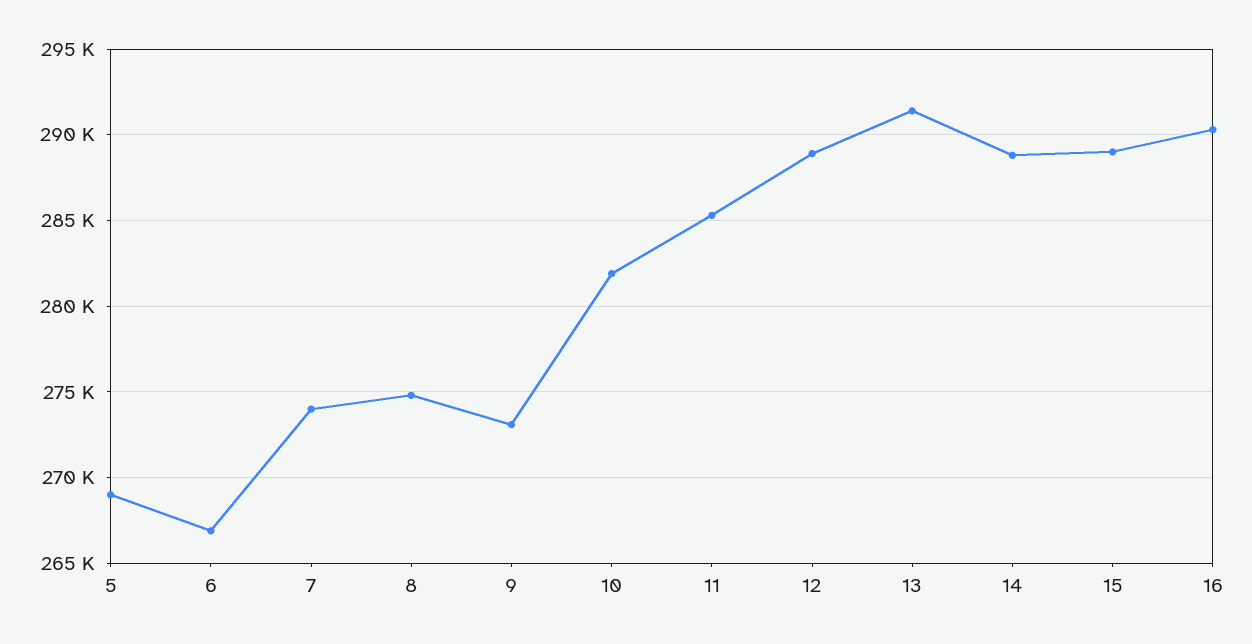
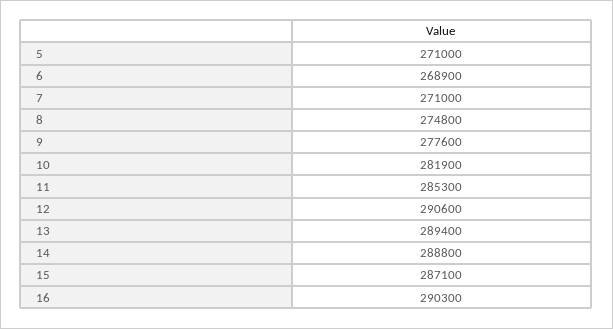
5: 269000 -> 271000
6: 267000 -> 268900
7: 274000 -> 271000
9: 273000 -> 277600
12: 289000 -> 290600
13: 291500 -> 289400
15: 289000 -> 287100

